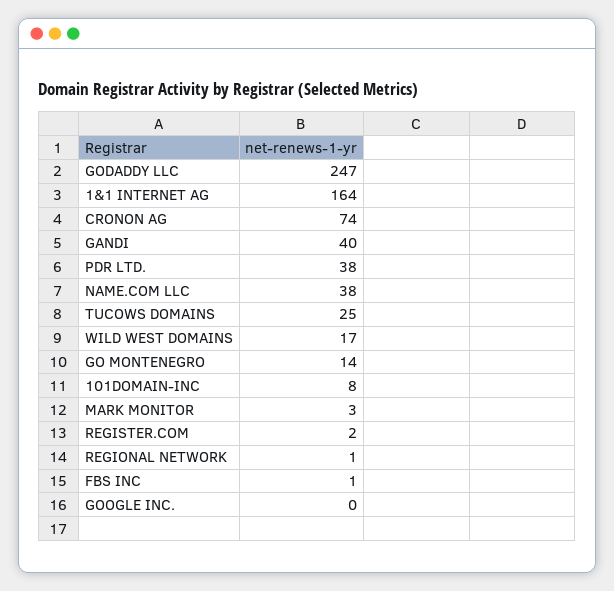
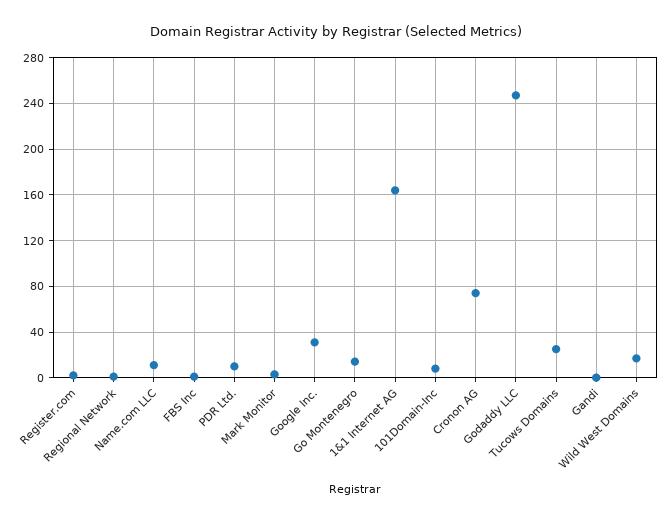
GANDI: 40 -> 0
PDR LTD.: 38 -> 10
NAME.COM LLC: 38 -> 10
GOOGLE INC.: 0 -> 30

